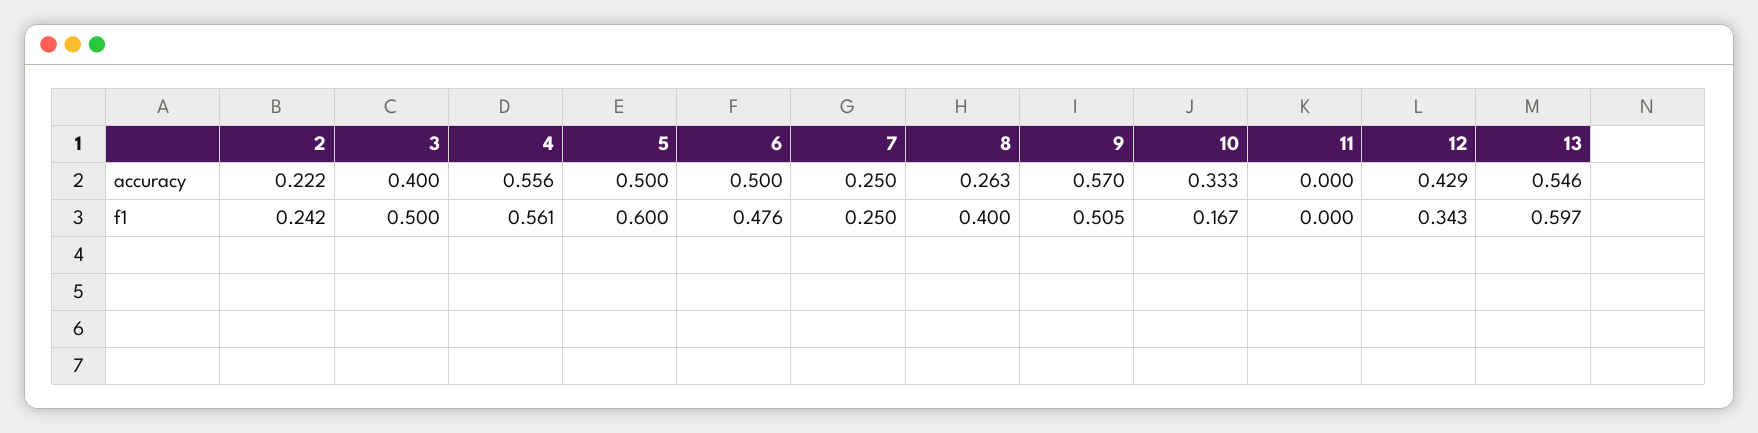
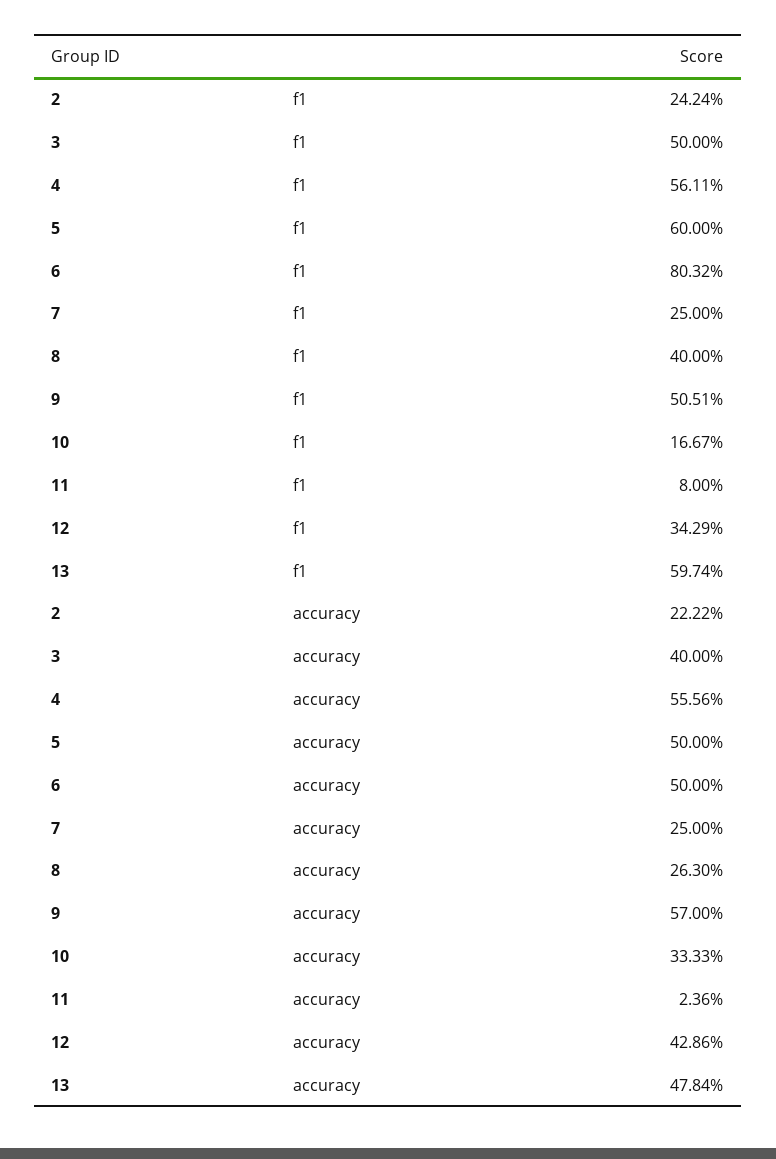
11, accuracy: 0 -> 0.0236
13, accuracy: 0.546 -> 0.4784
6, f1: 0.476 -> 0.8032
11, f1: 0 -> 0.08

